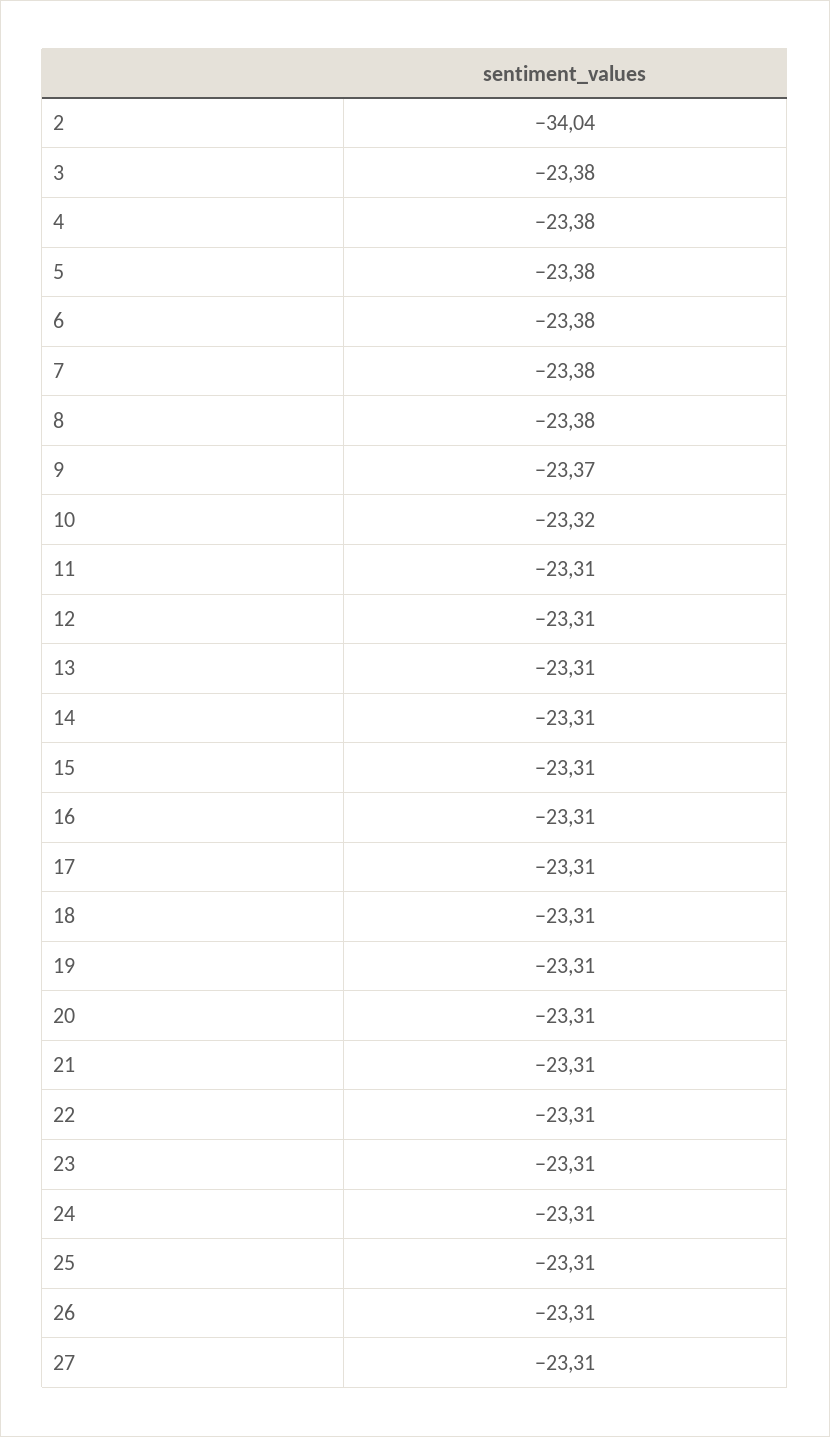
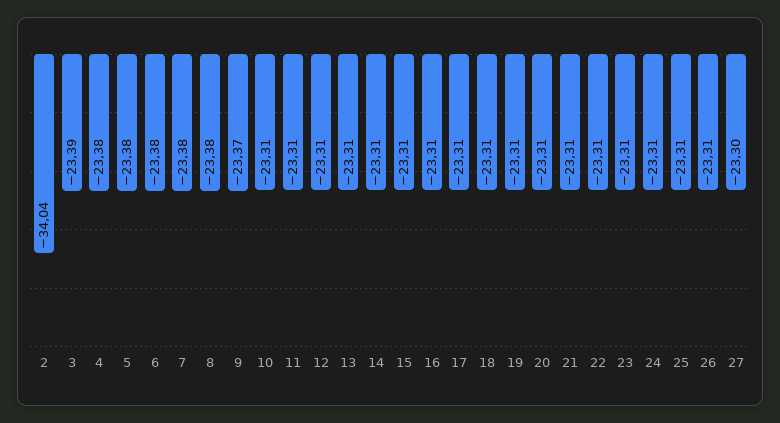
3: -23.38 -> -23.39
10: -23.32 -> -23.31
27: -23.31 -> -23.3

